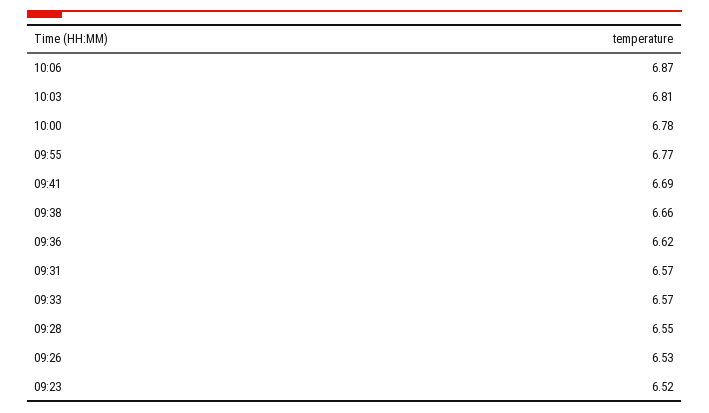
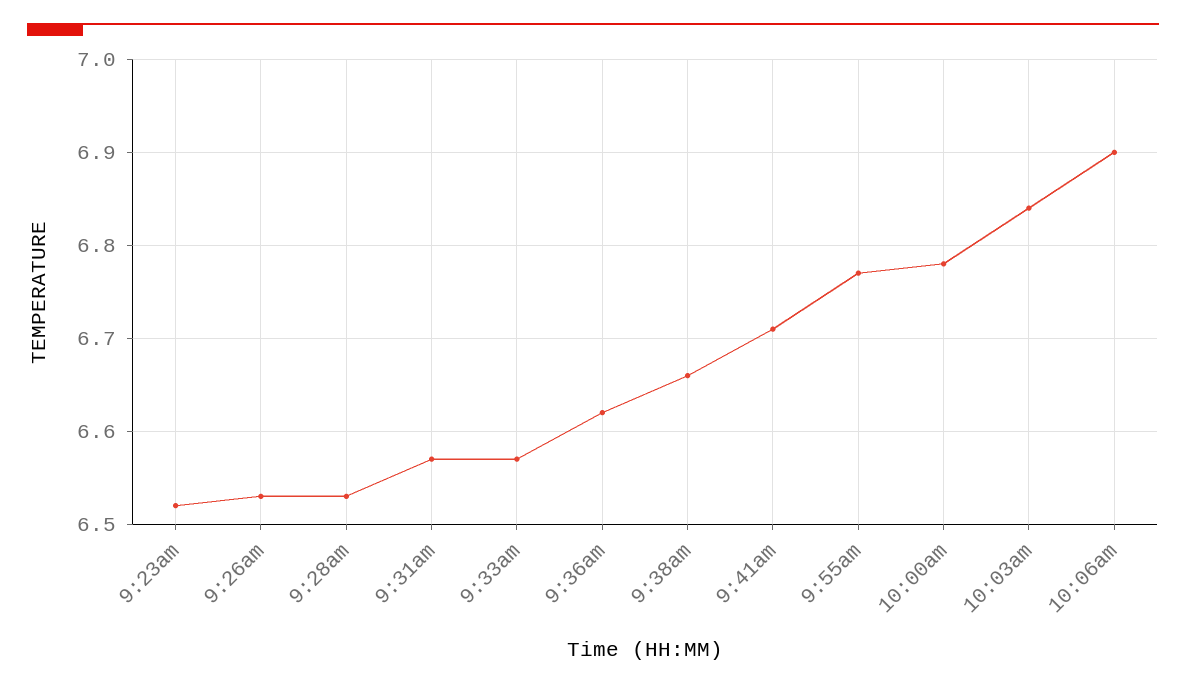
10:06: 6.87 -> 6.9
10:03: 6.81 -> 6.84
09:41: 6.69 -> 6.71
09:28: 6.55 -> 6.53

